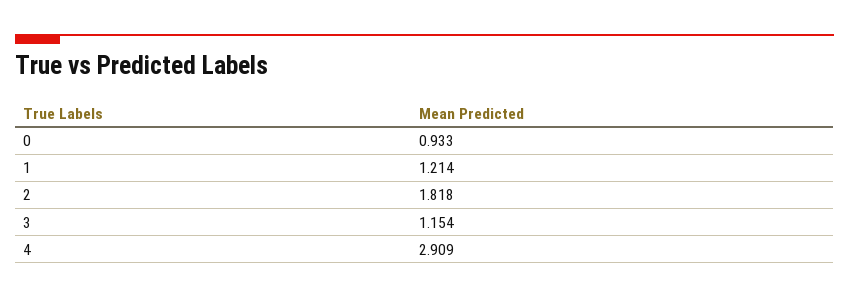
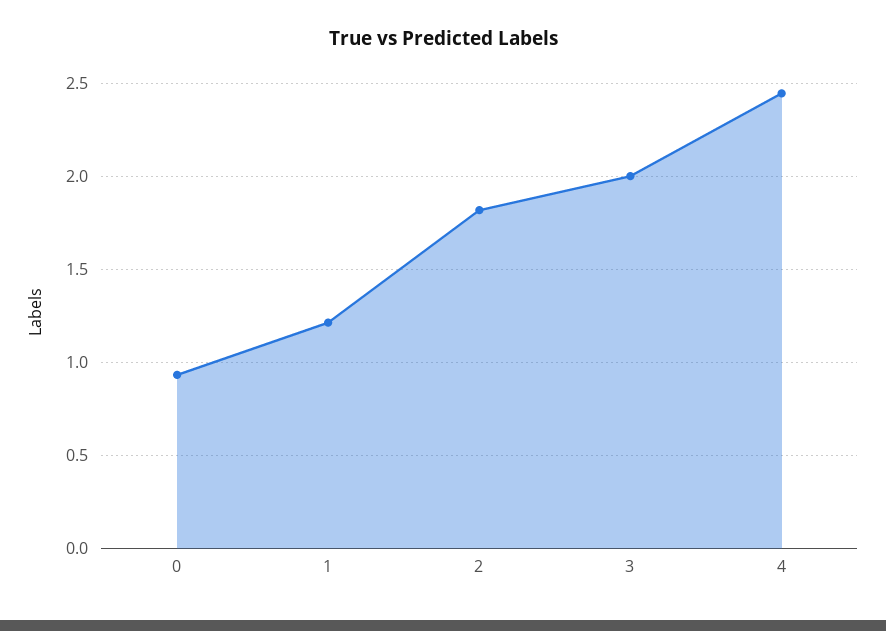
3: 1.154 -> 2
4: 2.909 -> 2.45

